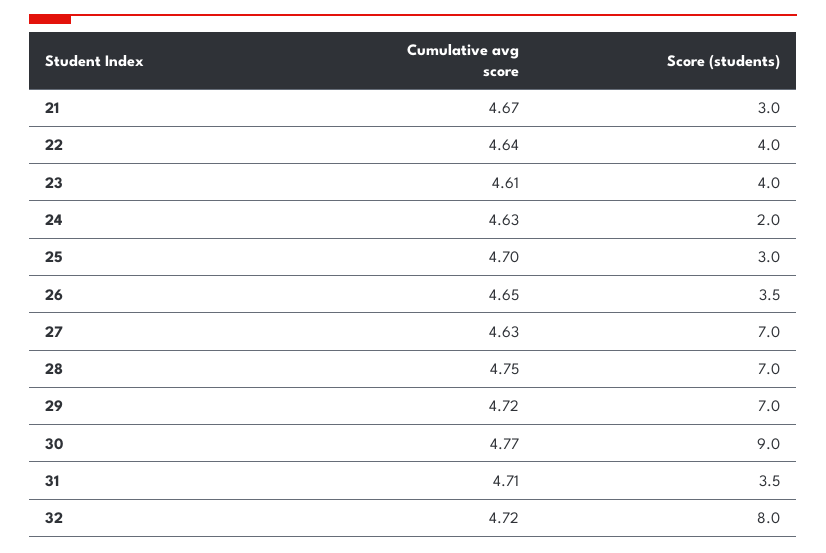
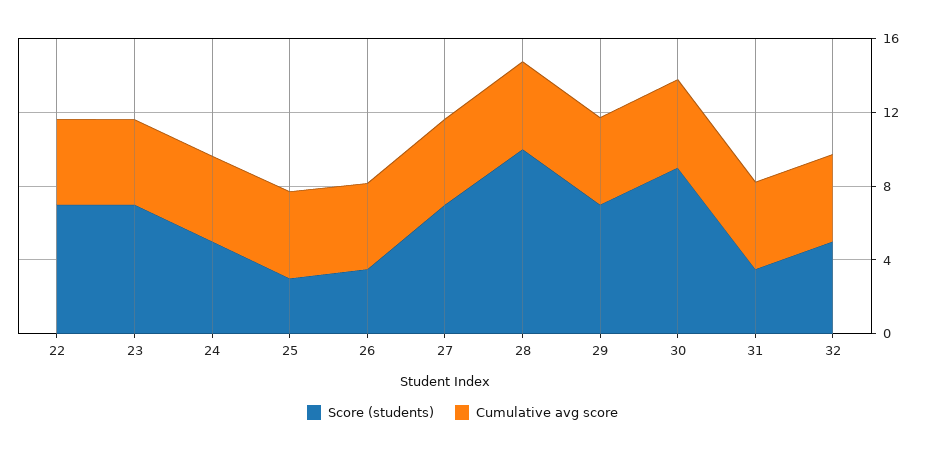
Cumulative avg score, 21: 4.67 -> none
Score (students), 21: 3 -> none
Score (students), 22: 4 -> 7
Score (students), 23: 4 -> 7
Score (students), 24: 2 -> 5
Score (students), 28: 7 -> 10
Score (students), 32: 8 -> 5

